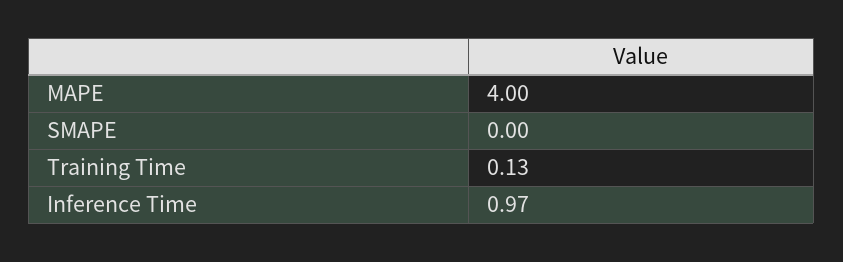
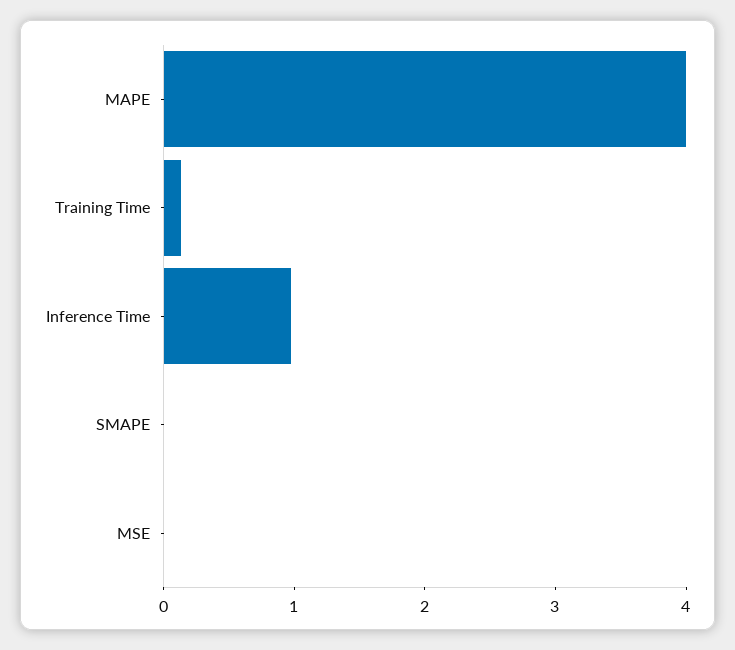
MSE: none -> 0

